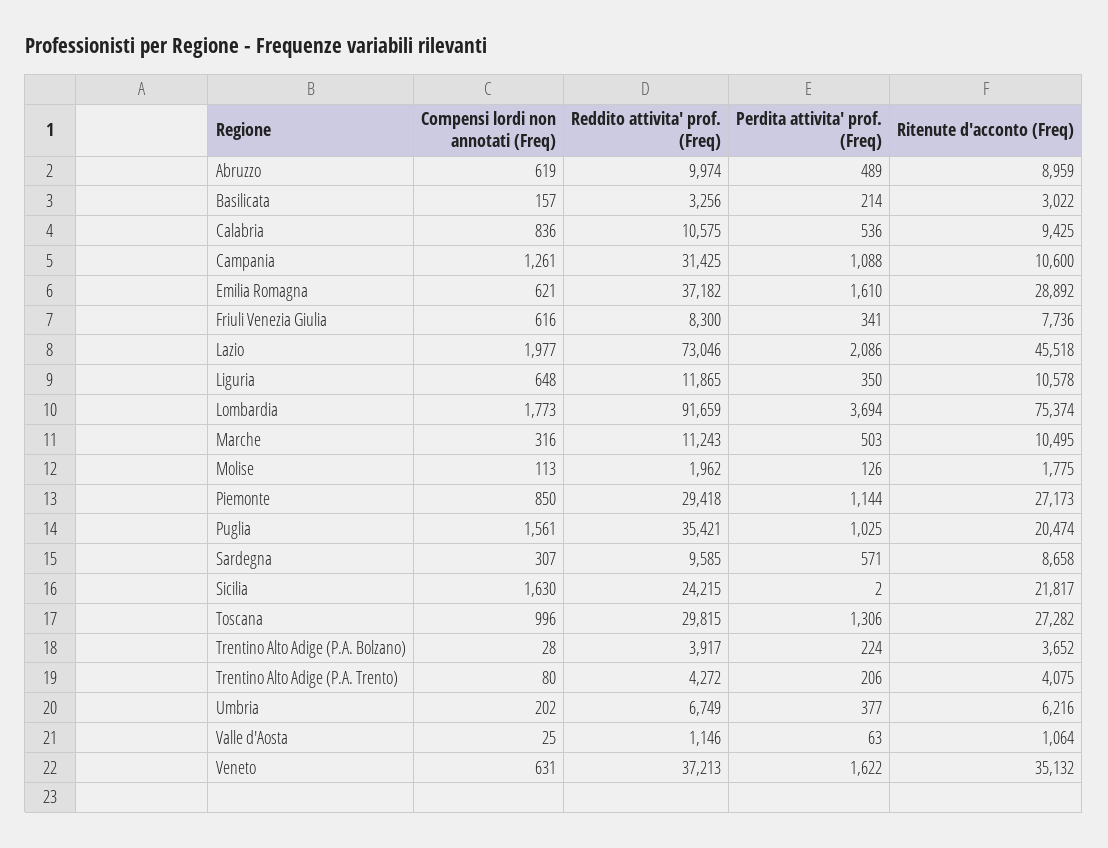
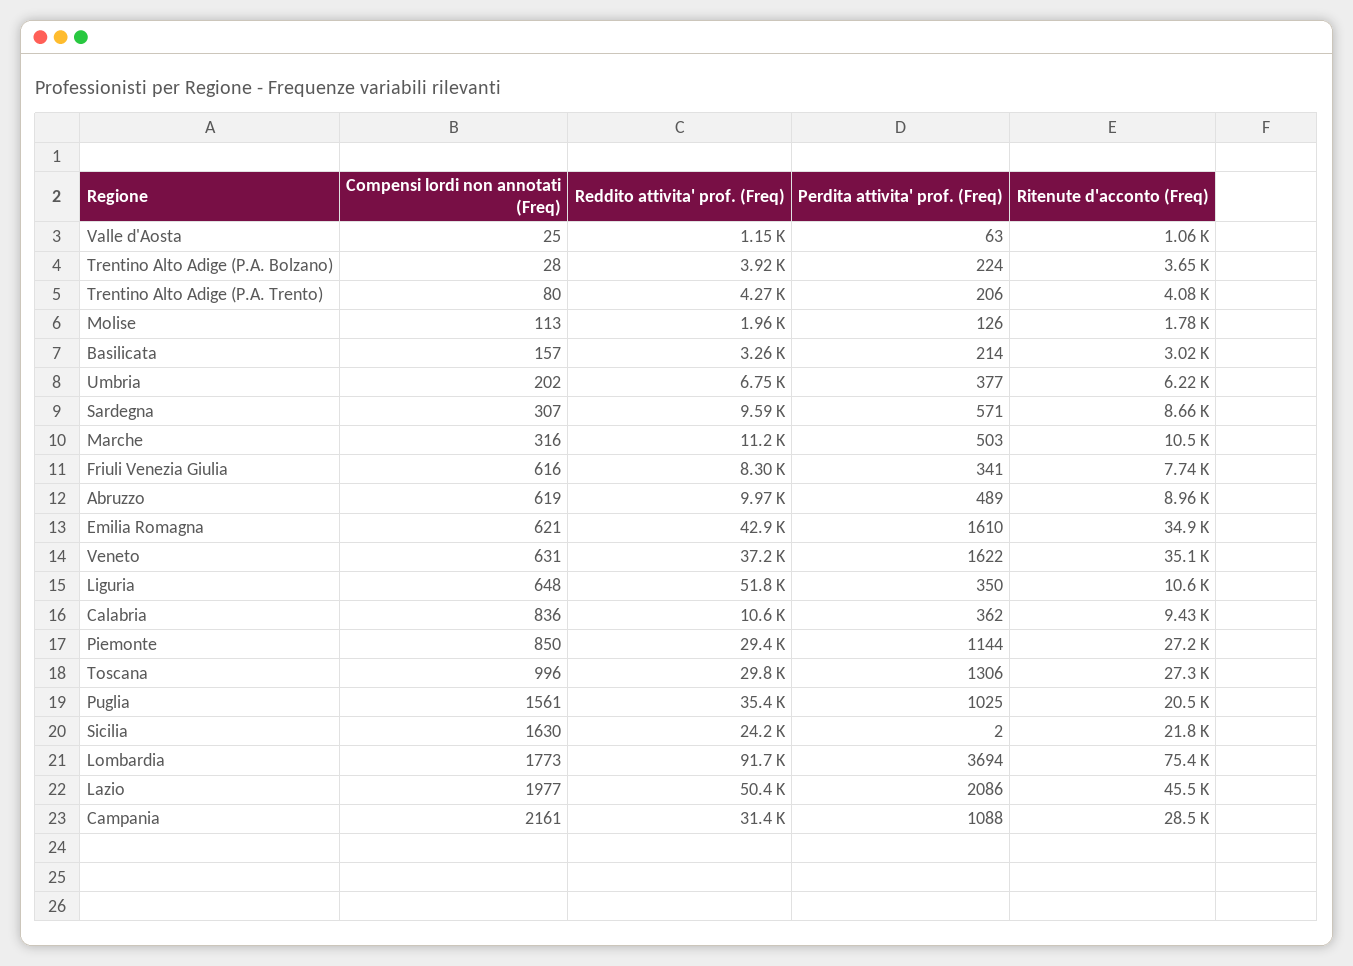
Perdita attivita' prof. (Freq), Calabria: 536 -> 362
Compensi lordi non annotati (Freq), Campania: 1261 -> 2161
Ritenute d'acconto (Freq), Campania: 10600 -> 28500
Reddito attivita' prof. (Freq), Emilia Romagna: 37182 -> 42900
Ritenute d'acconto (Freq), Emilia Romagna: 28892 -> 34900
Reddito attivita' prof. (Freq), Lazio: 73046 -> 50400
Reddito attivita' prof. (Freq), Liguria: 11865 -> 51800

